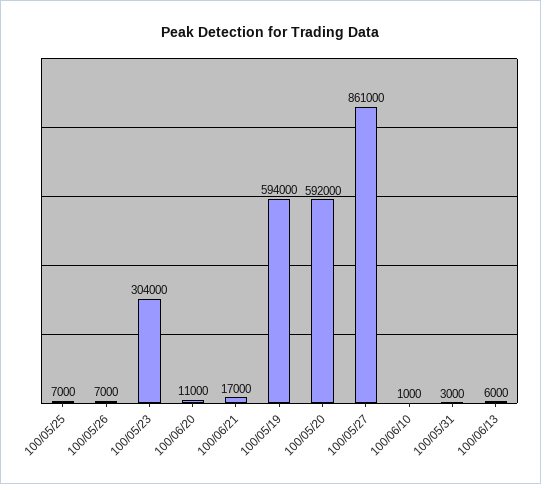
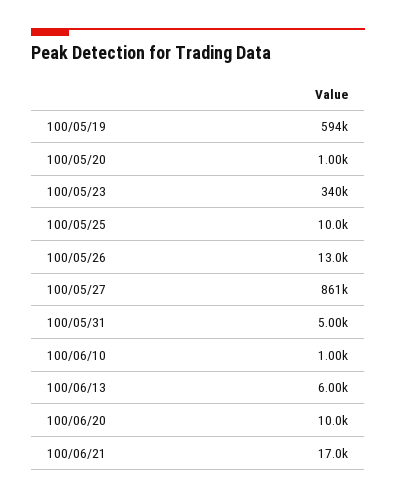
100/05/25: 7000 -> 10000
100/05/26: 7000 -> 13000
100/05/23: 304000 -> 340000
100/06/20: 11000 -> 10000
100/05/20: 592000 -> 1000
100/05/31: 3000 -> 5000

